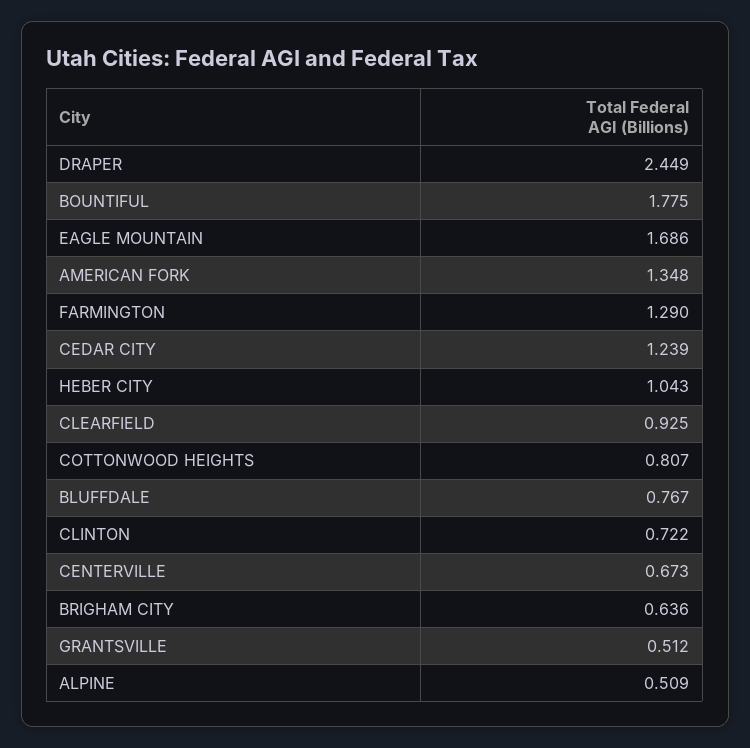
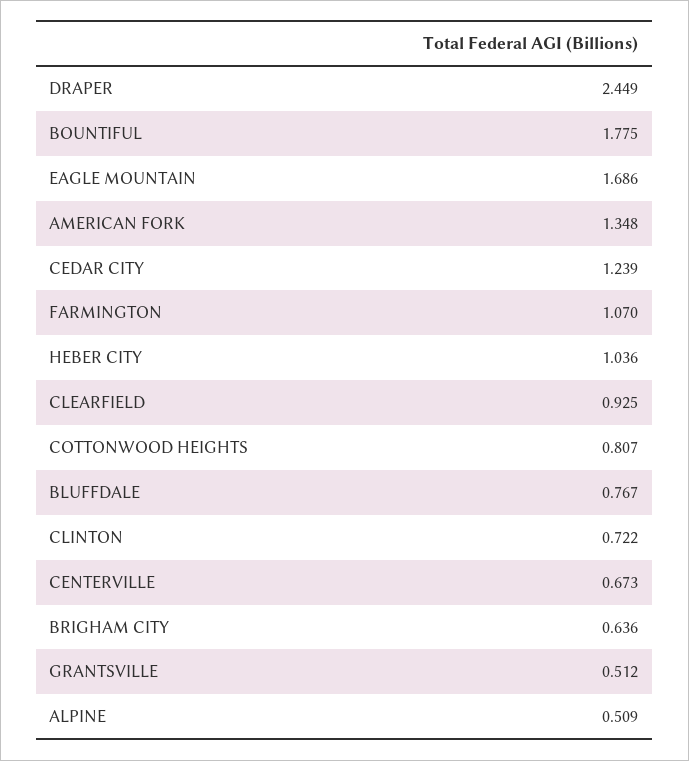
FARMINGTON: 1.29 -> 1.07
HEBER CITY: 1.043 -> 1.036

